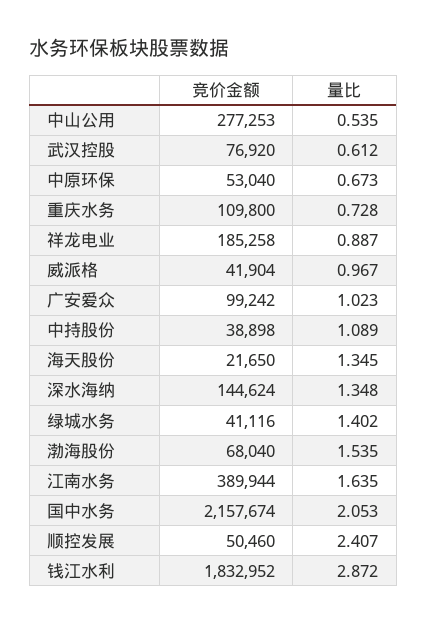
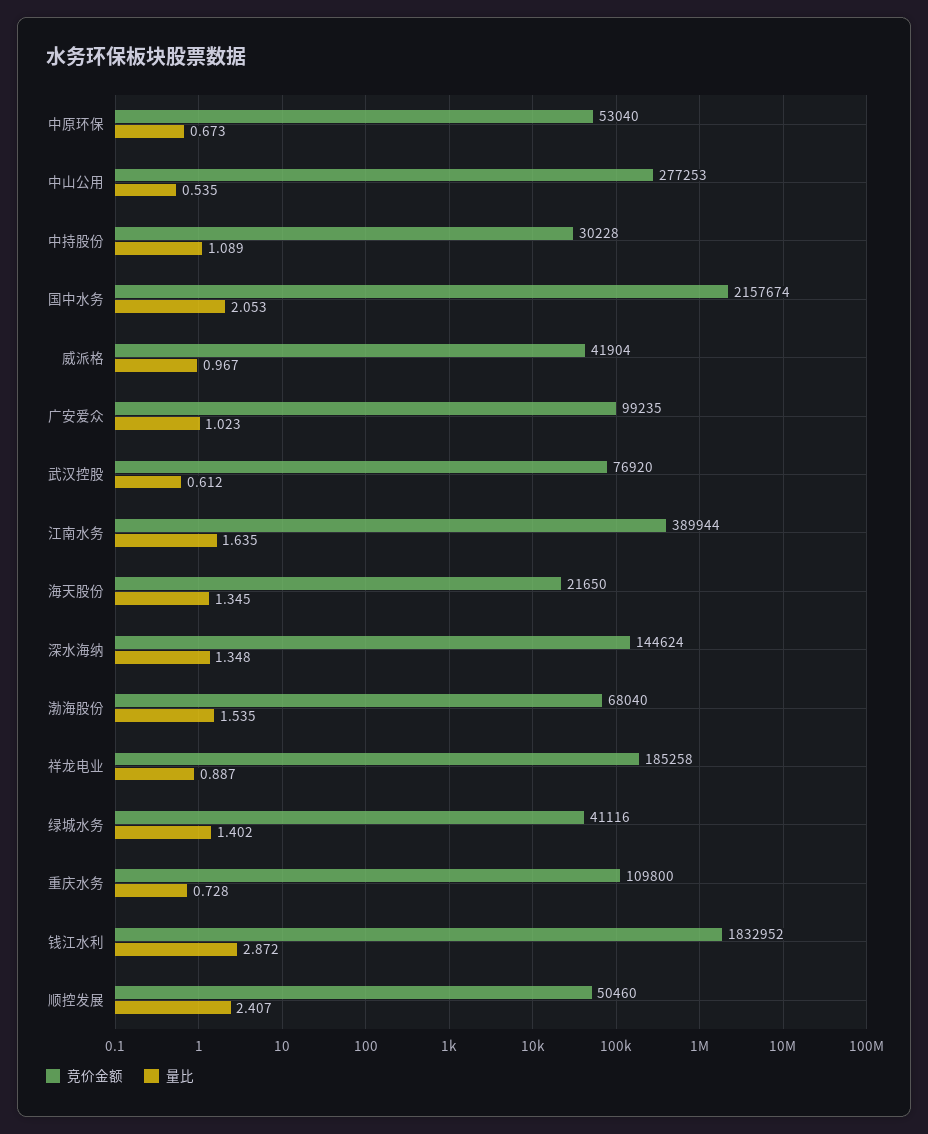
竞价金额, 广安爱众: 99242 -> 99235
竞价金额, 中持股份: 38898 -> 30228

